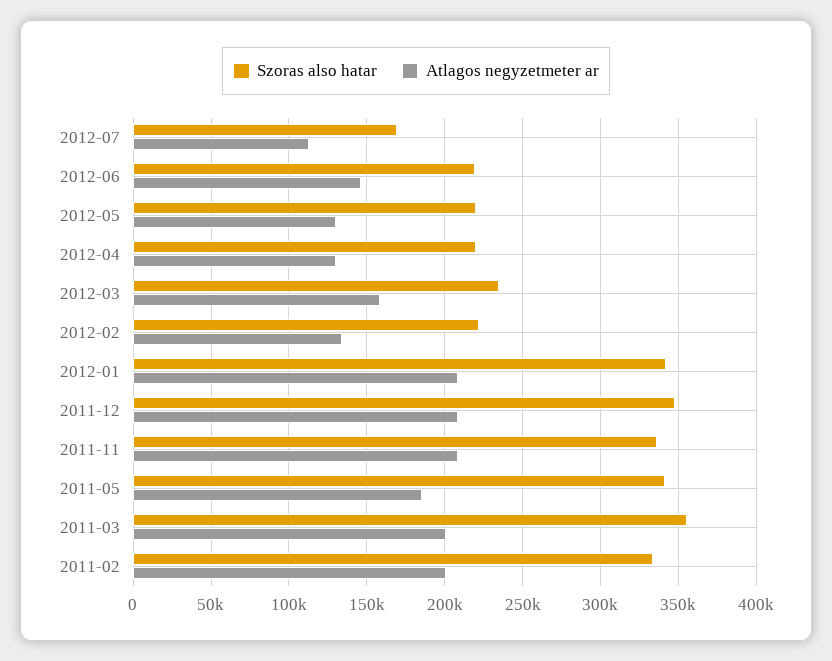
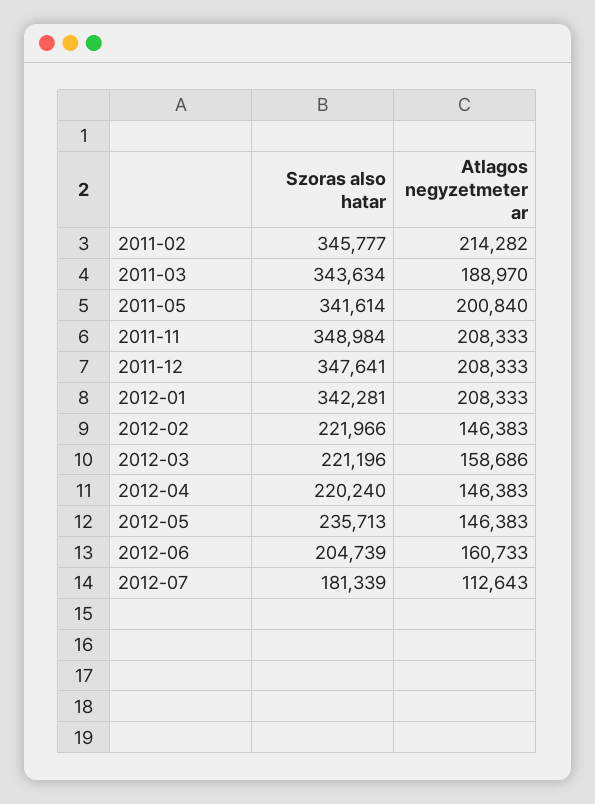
Szoras also hatar, 2012-07: 170000 -> 181339
Szoras also hatar, 2012-06: 220000 -> 204739
Atlagos negyzetmeter ar, 2012-06: 145000 -> 160733
Szoras also hatar, 2012-05: 220000 -> 235713
Atlagos negyzetmeter ar, 2012-05: 130000 -> 146383
Atlagos negyzetmeter ar, 2012-04: 130000 -> 146383
Szoras also hatar, 2012-03: 235000 -> 221196
Atlagos negyzetmeter ar, 2012-02: 135000 -> 146383
Szoras also hatar, 2011-11: 335000 -> 348984
Atlagos negyzetmeter ar, 2011-05: 185000 -> 200840
Szoras also hatar, 2011-03: 355000 -> 343634
Atlagos negyzetmeter ar, 2011-03: 200000 -> 188970
Szoras also hatar, 2011-02: 335000 -> 345777
Atlagos negyzetmeter ar, 2011-02: 200000 -> 214282

